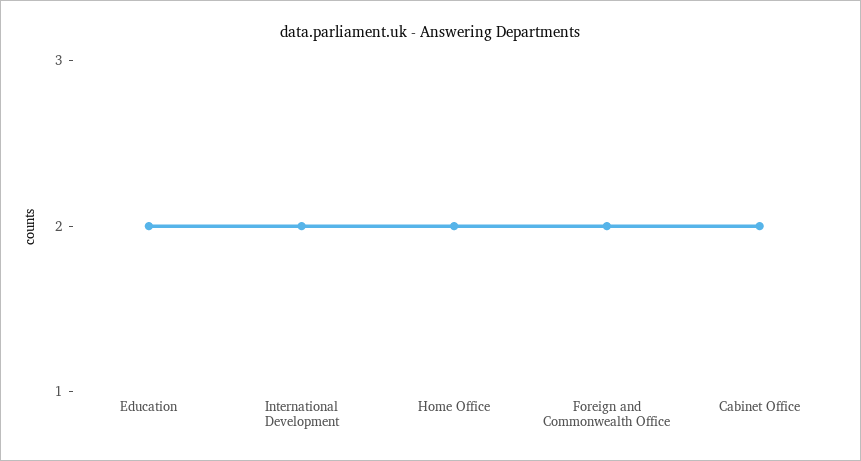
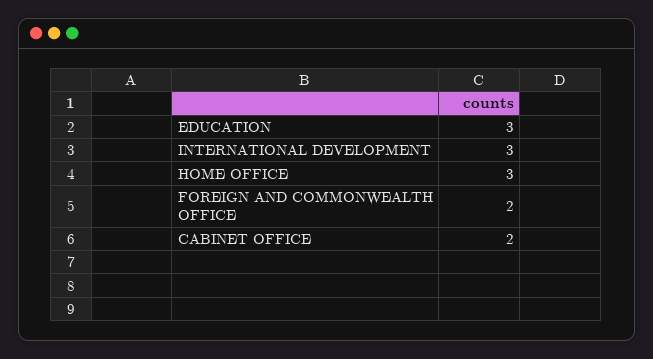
Education: 2 -> 3
International Development: 2 -> 3
Home Office: 2 -> 3

